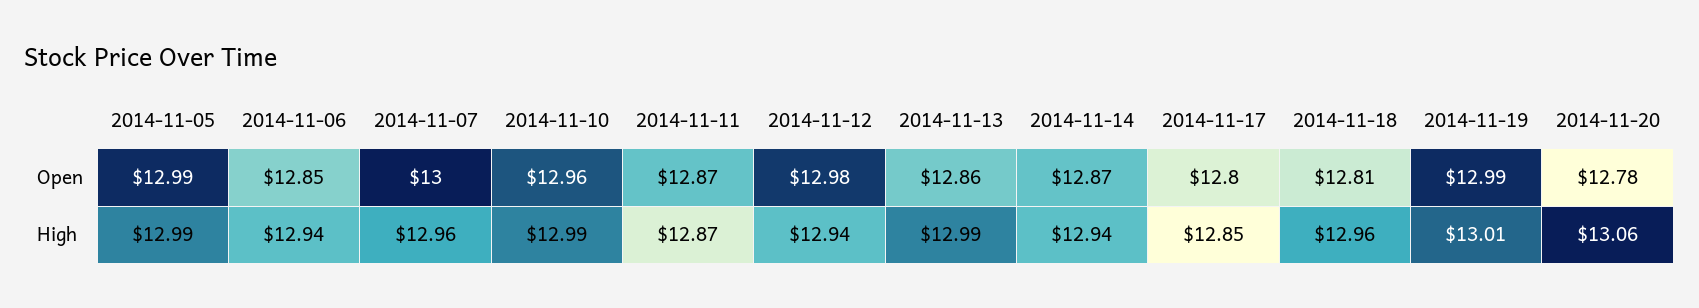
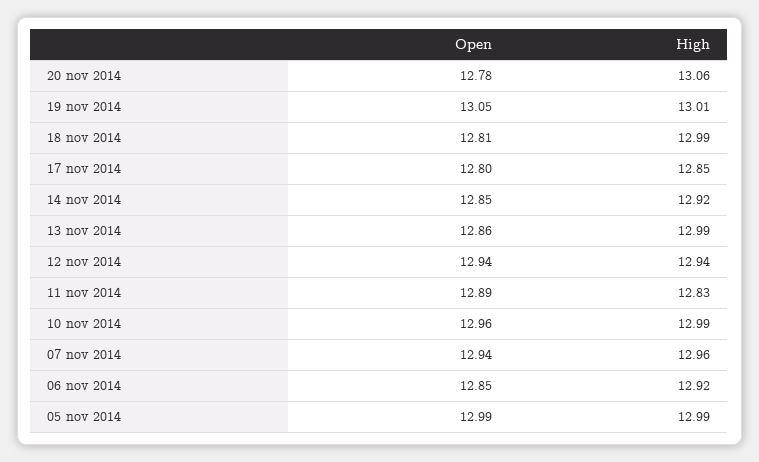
2014-11-07, Open: 13 -> 12.94
2014-11-11, Open: 12.87 -> 12.89
2014-11-12, Open: 12.98 -> 12.94
2014-11-14, Open: 12.87 -> 12.85
2014-11-19, Open: 12.99 -> 13.05
2014-11-06, High: 12.94 -> 12.92
2014-11-11, High: 12.87 -> 12.83
2014-11-14, High: 12.94 -> 12.92
2014-11-18, High: 12.96 -> 12.99

